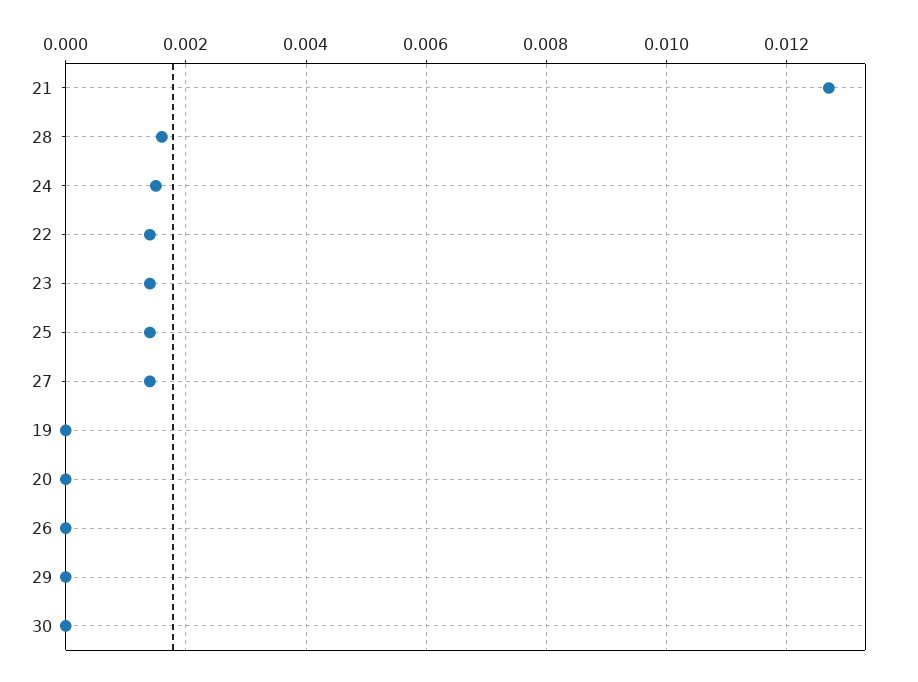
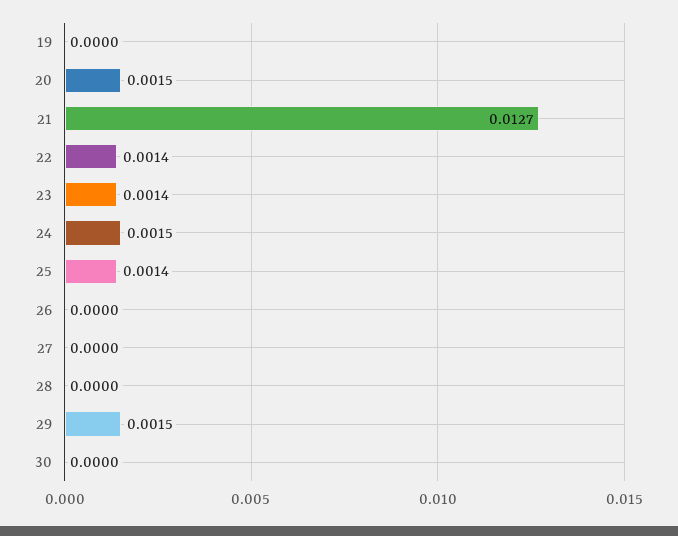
28: 0.0015 -> 0
27: 0.0015 -> 0
20: 0 -> 0.0015
29: 0 -> 0.0015

